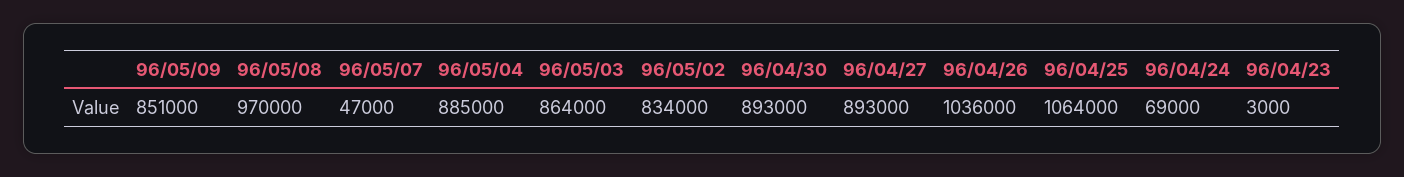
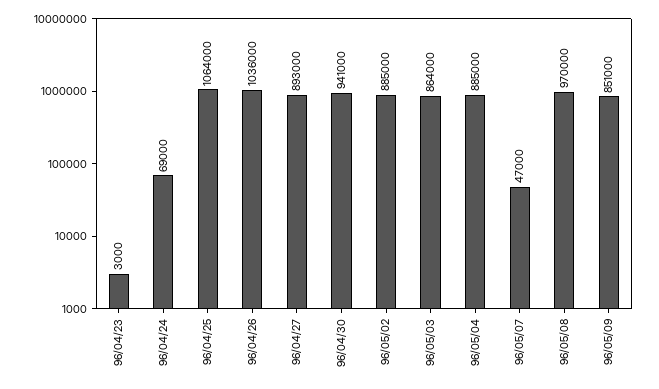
96/05/02: 834000 -> 885000
96/04/30: 893000 -> 941000

